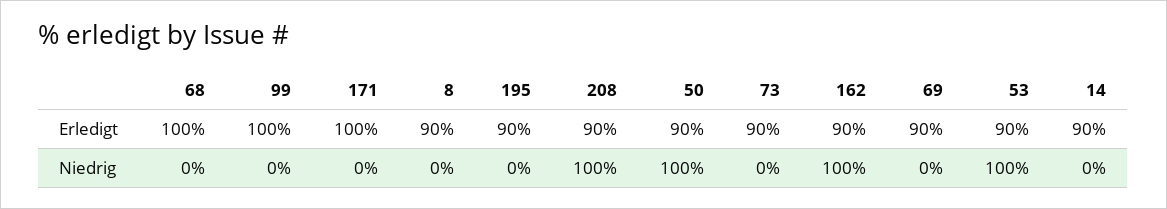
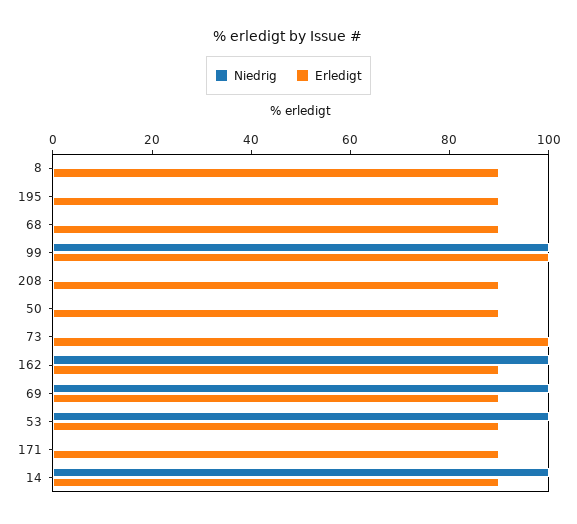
Erledigt, 68: 100 -> 90
Erledigt, 171: 100 -> 90
Erledigt, 73: 90 -> 100
Niedrig, 99: 0 -> 100
Niedrig, 208: 100 -> 0
Niedrig, 50: 100 -> 0
Niedrig, 69: 0 -> 100
Niedrig, 14: 0 -> 100

